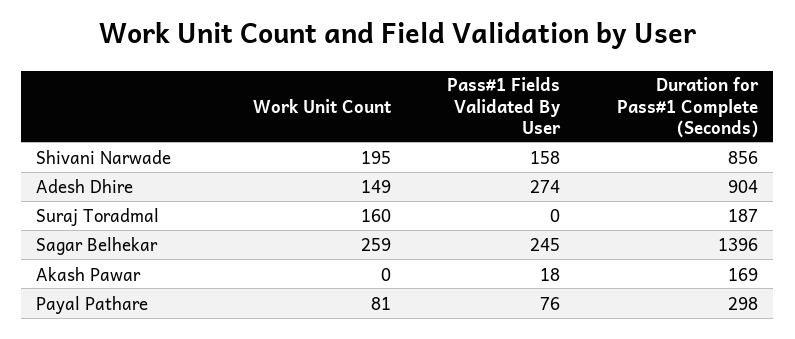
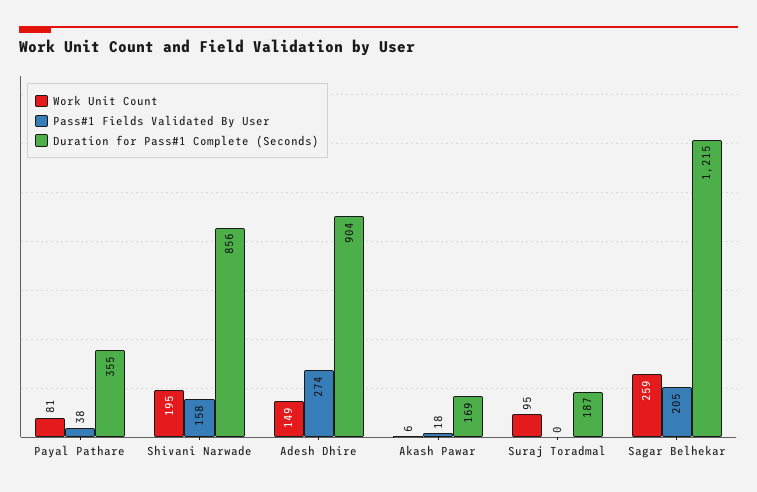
Work Unit Count, Suraj Toradmal: 160 -> 95
Pass#1 Fields Validated By User, Sagar Belhekar: 245 -> 205
Duration for Pass#1 Complete (Seconds), Sagar Belhekar: 1396 -> 1215
Work Unit Count, Akash Pawar: 0 -> 6
Pass#1 Fields Validated By User, Payal Pathare: 76 -> 38
Duration for Pass#1 Complete (Seconds), Payal Pathare: 298 -> 355

